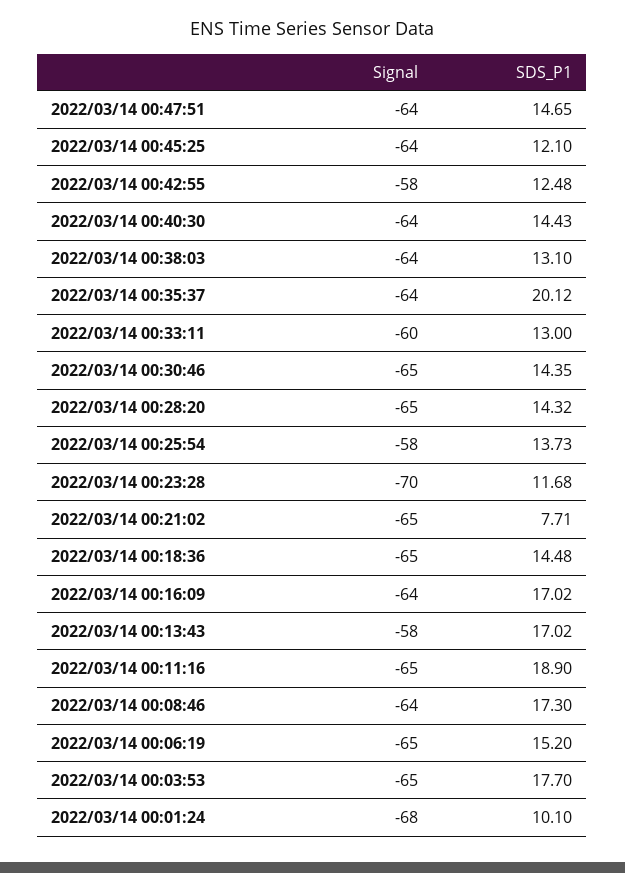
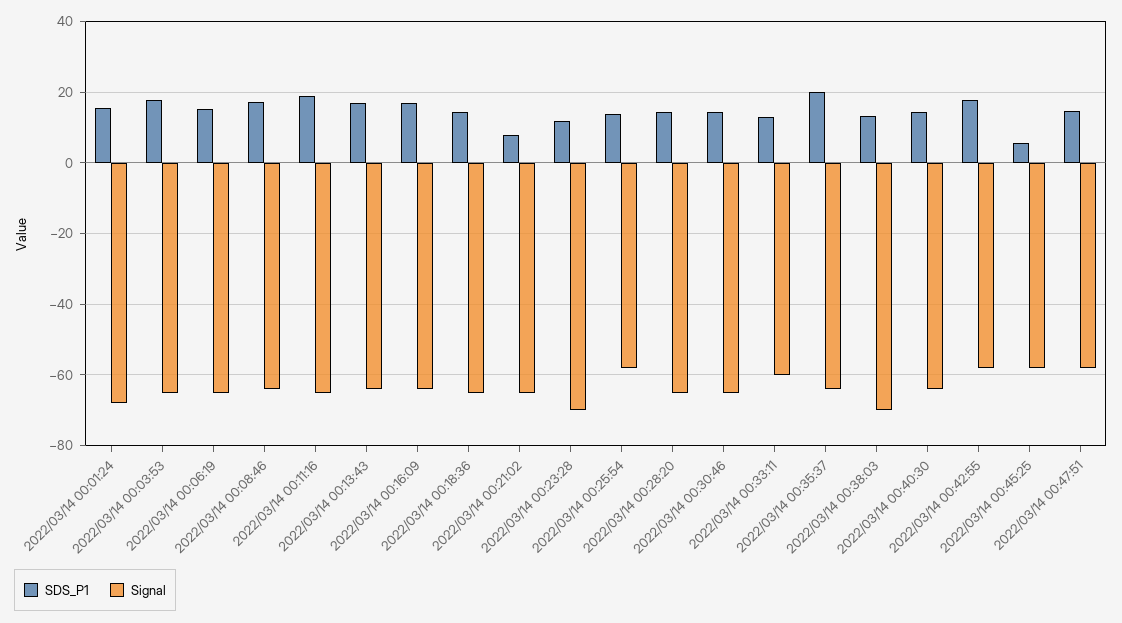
Signal, 2022/03/14 00:47:51: -64 -> -58
Signal, 2022/03/14 00:45:25: -64 -> -58
SDS_P1, 2022/03/14 00:45:25: 12.1 -> 6
SDS_P1, 2022/03/14 00:42:55: 12.48 -> 18
Signal, 2022/03/14 00:38:03: -64 -> -70
Signal, 2022/03/14 00:13:43: -58 -> -64
SDS_P1, 2022/03/14 00:01:24: 10.1 -> 16

